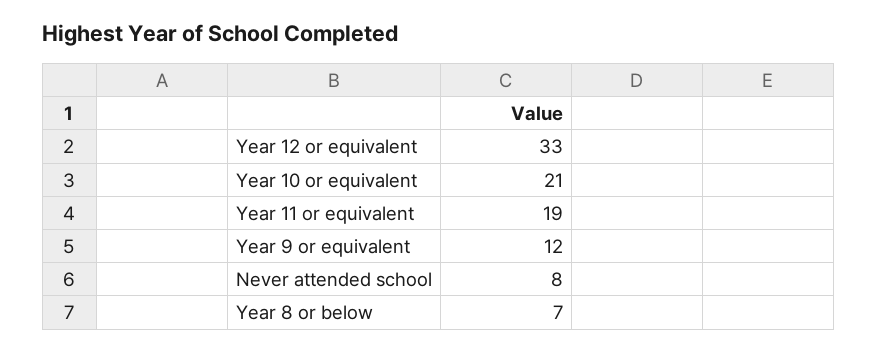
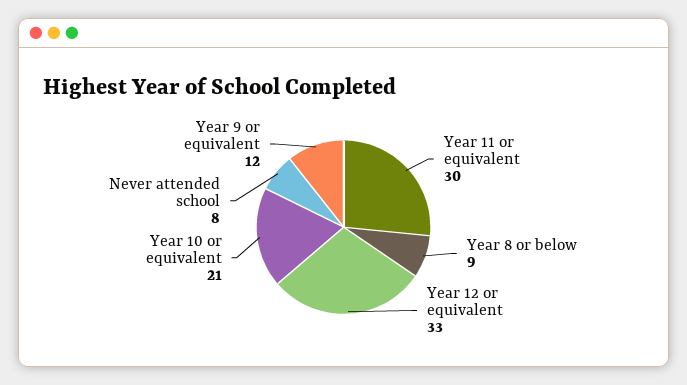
Year 11 or equivalent: 19 -> 30
Year 8 or below: 7 -> 9

